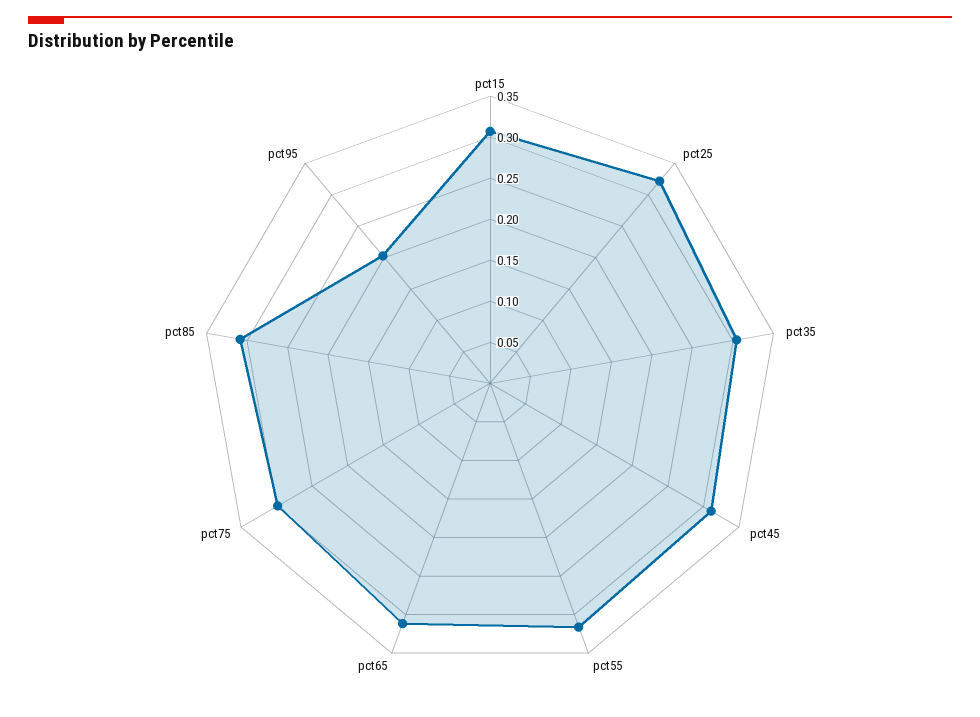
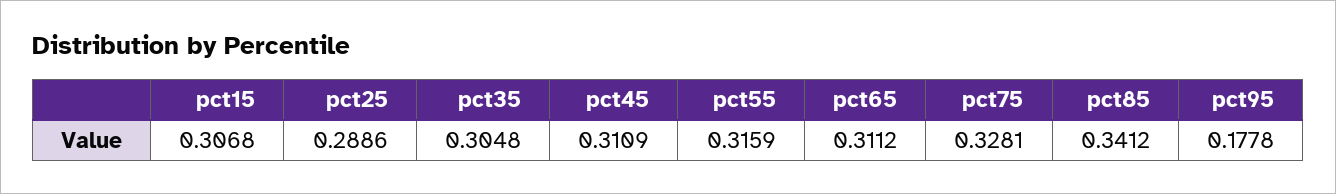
pct25: 0.32 -> 0.2886
pct75: 0.3 -> 0.3281
pct85: 0.31 -> 0.3412
pct95: 0.2 -> 0.1778

